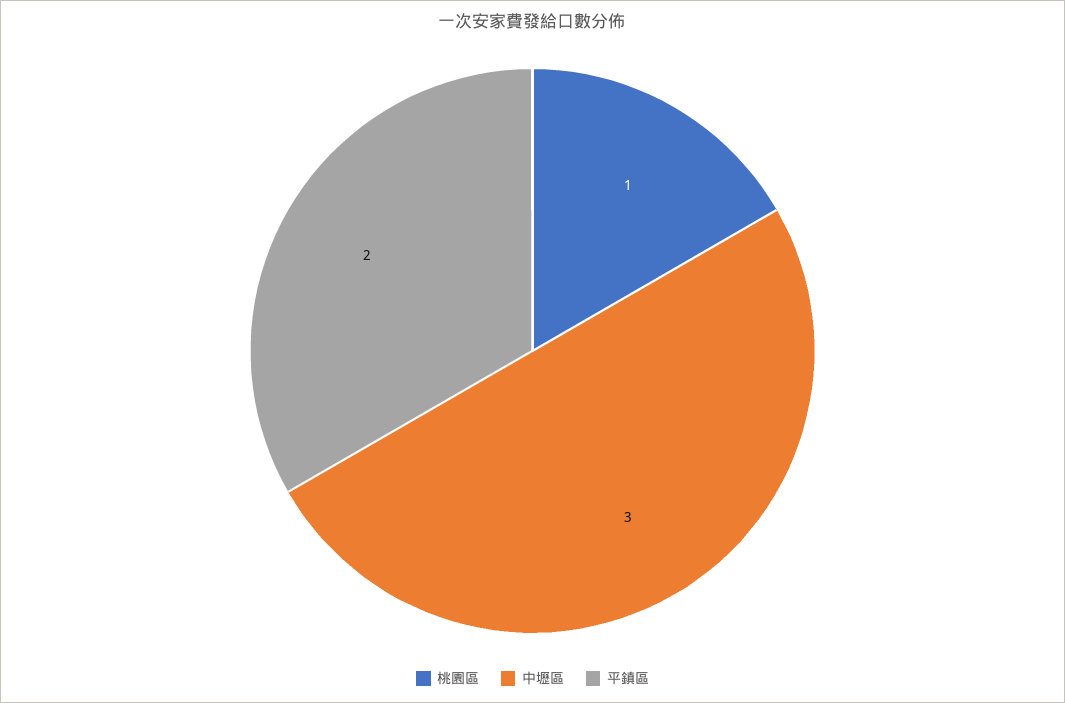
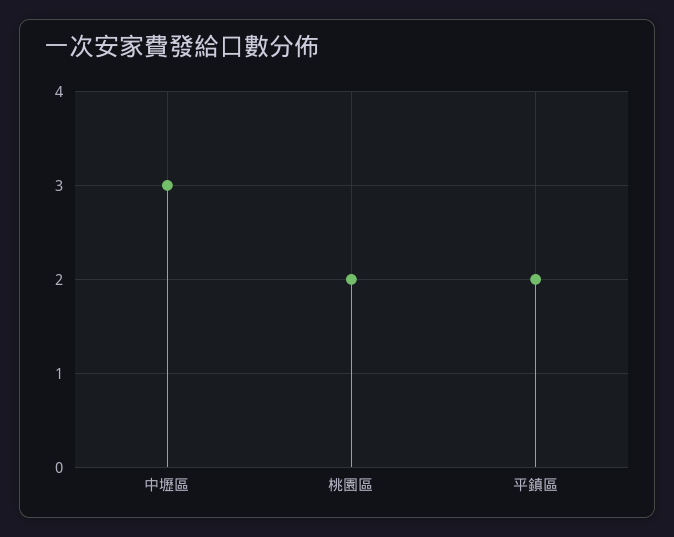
桃園區: 1 -> 2

